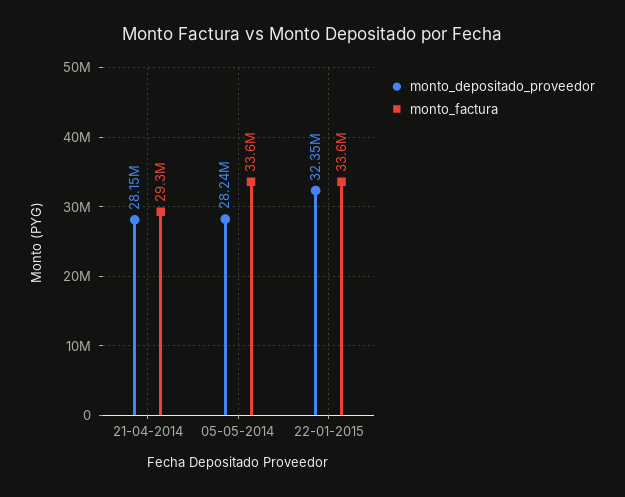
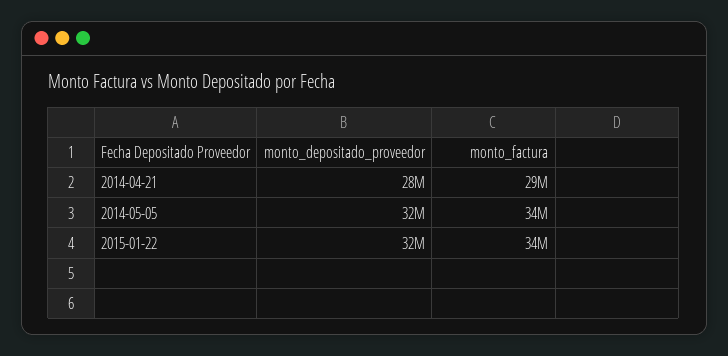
monto_depositado_proveedor, 05-05-2014: 28240000 -> 32000000

